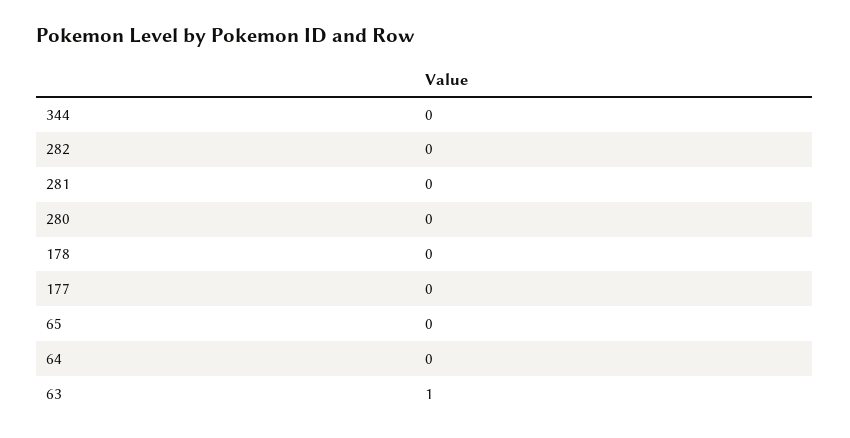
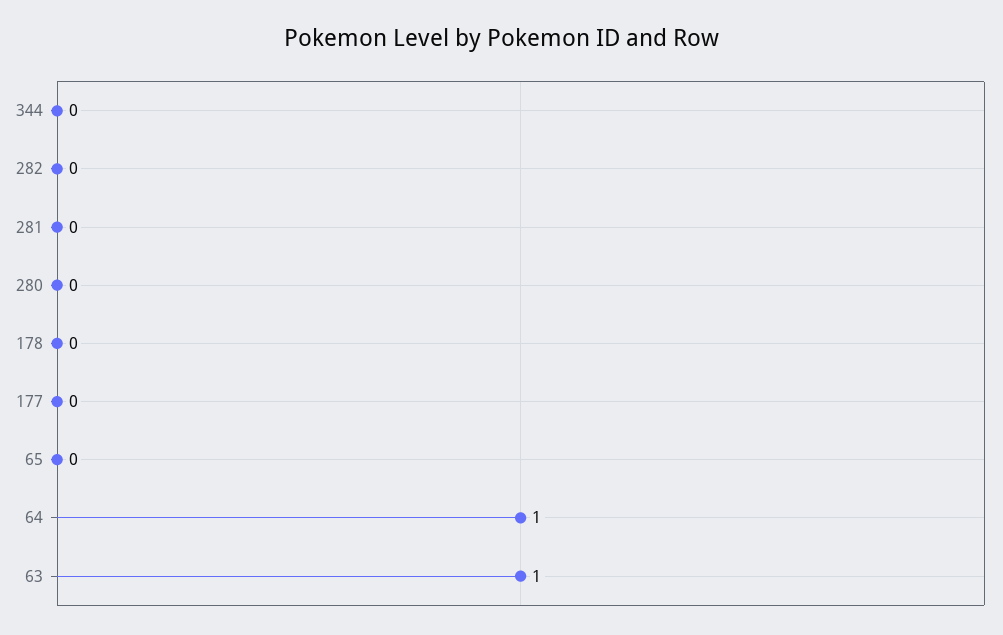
64: 0 -> 1

